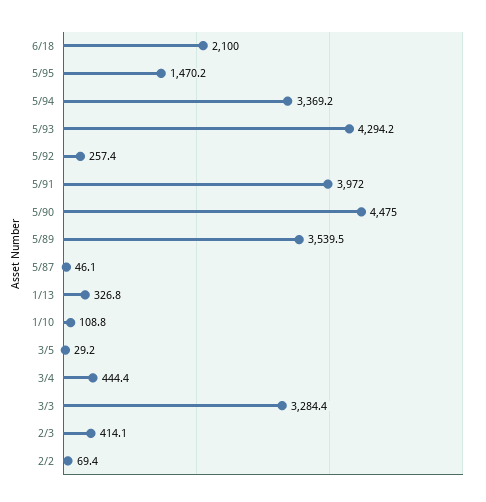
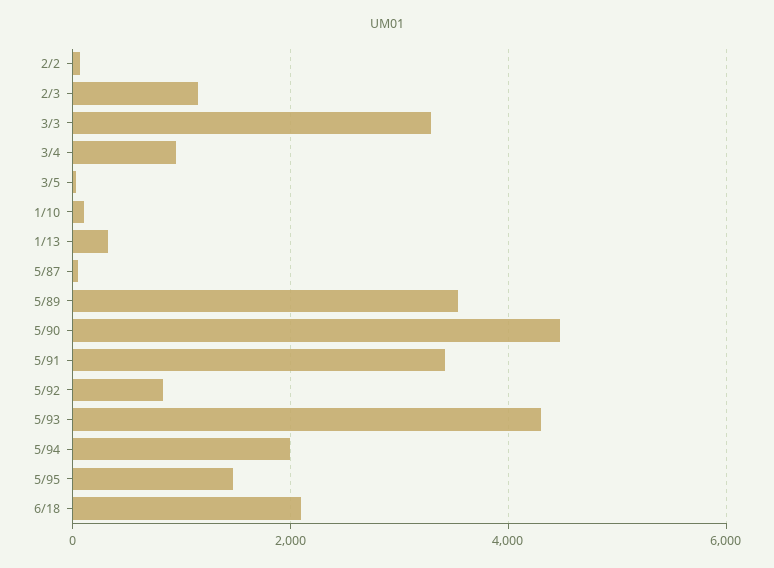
5/94: 3369.2 -> 2000
5/92: 257.4 -> 800
5/91: 3972 -> 3400
3/4: 444.4 -> 1000
2/3: 414.1 -> 1200

